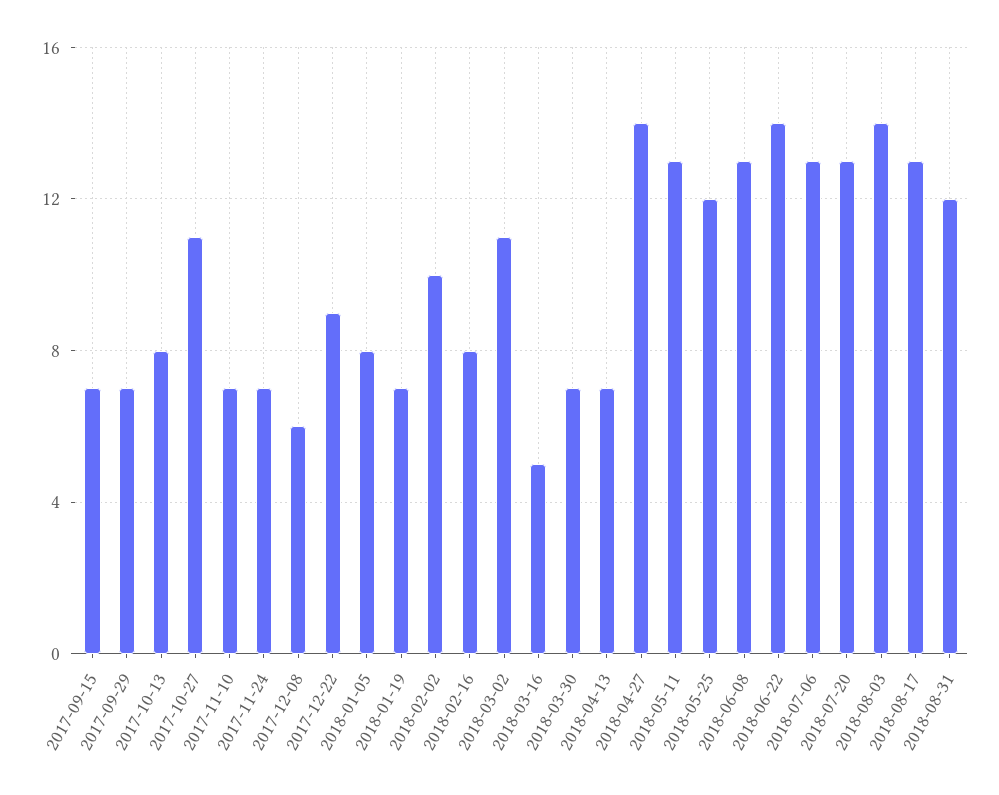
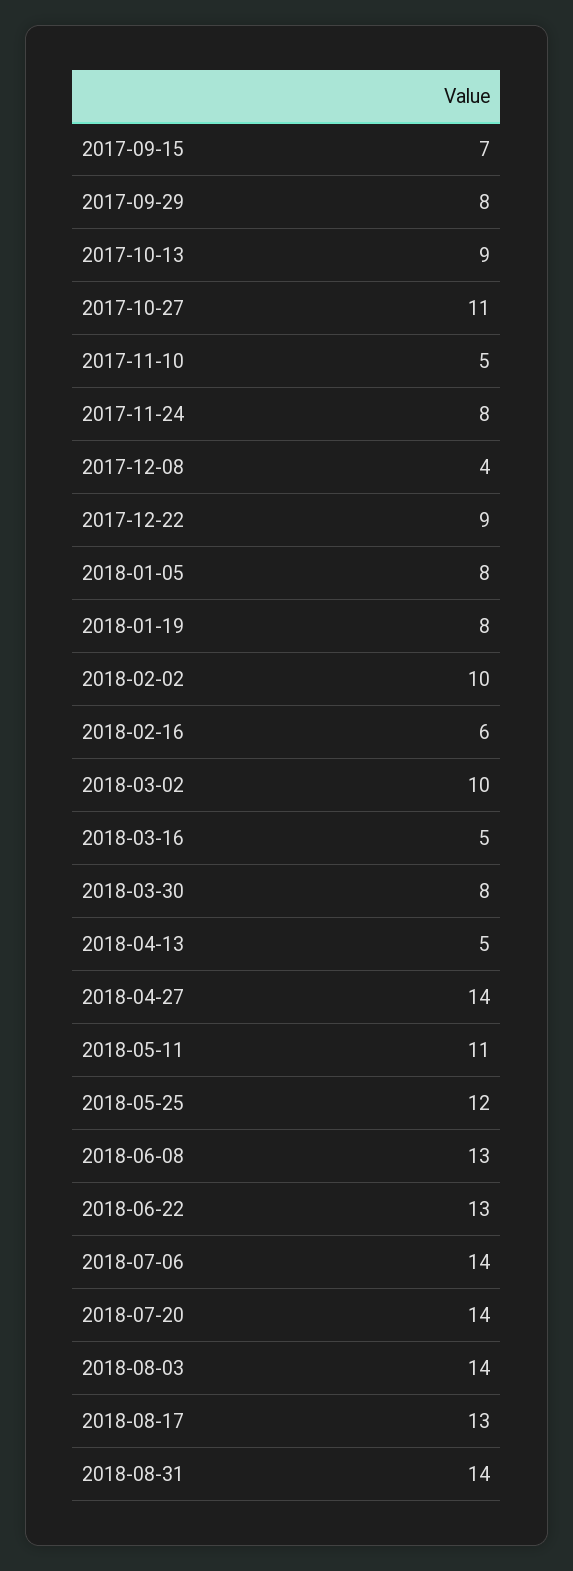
2017-09-29: 7 -> 8
2017-10-13: 8 -> 9
2017-11-10: 7 -> 5
2017-11-24: 7 -> 8
2017-12-08: 6 -> 4
2018-01-19: 7 -> 8
2018-02-16: 8 -> 6
2018-03-02: 11 -> 10
2018-03-30: 7 -> 8
2018-04-13: 7 -> 5
2018-05-11: 13 -> 11
2018-06-22: 14 -> 13
2018-07-06: 13 -> 14
2018-07-20: 13 -> 14
2018-08-31: 12 -> 14

